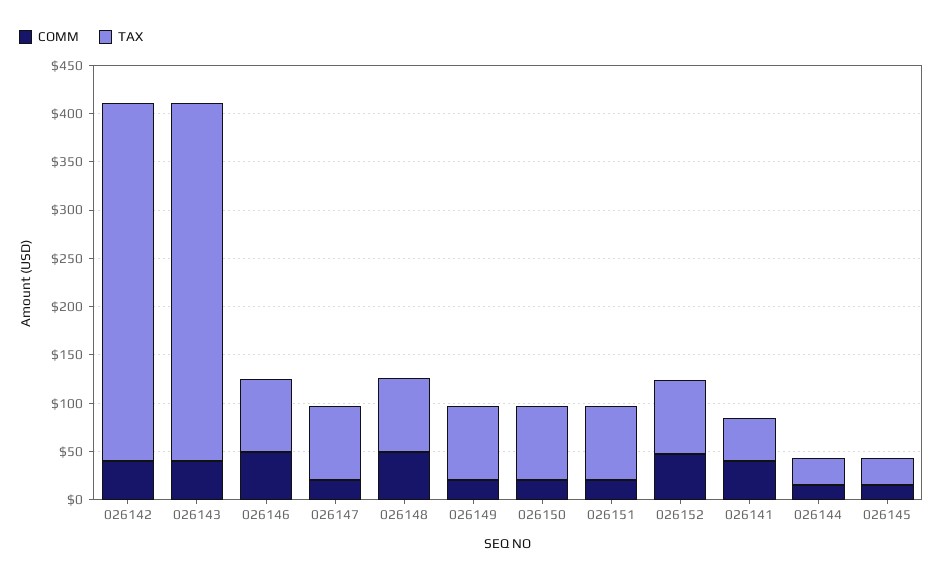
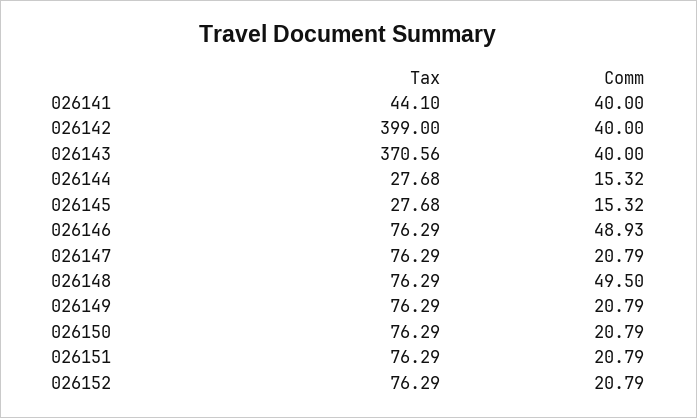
TAX, 026142: 370 -> 399
COMM, 026152: 50 -> 20.79

